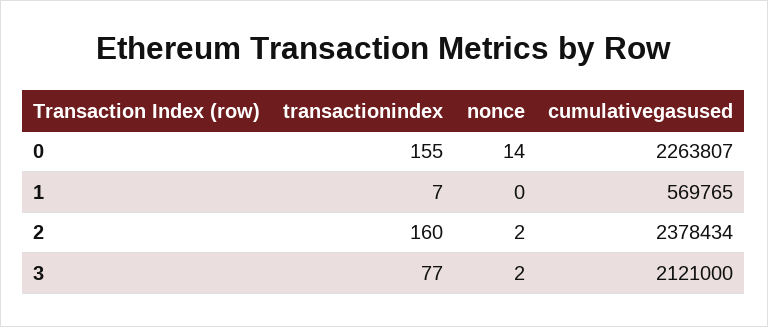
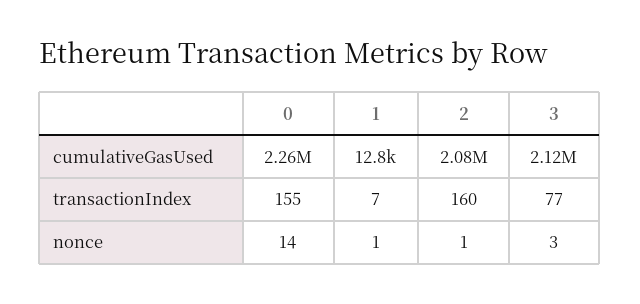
nonce, 1: 0 -> 1
cumulativegasused, 1: 569765 -> 12800
nonce, 2: 2 -> 1
cumulativegasused, 2: 2378434 -> 2080000
nonce, 3: 2 -> 3

